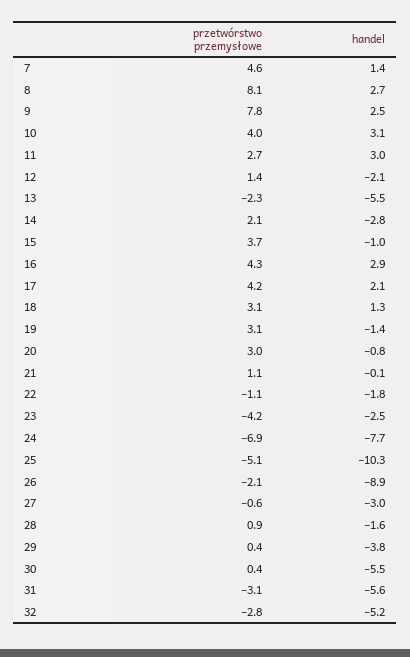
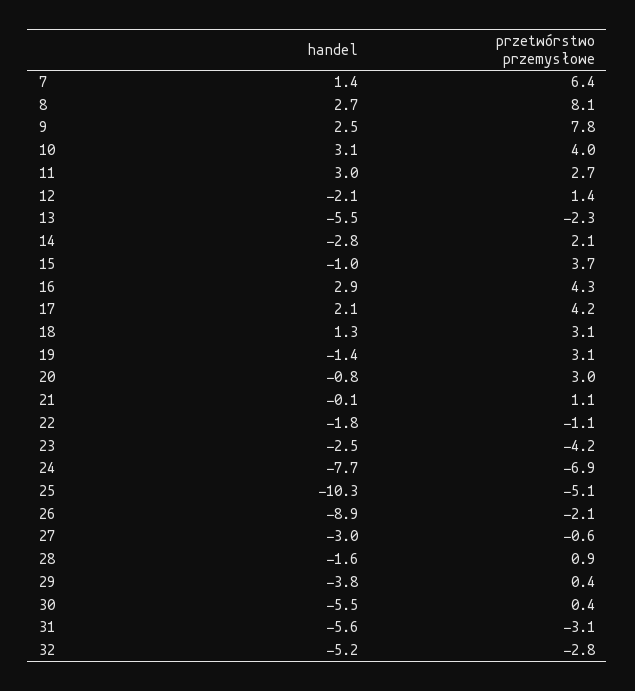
przetwórstwo przemysłowe, 7: 4.6 -> 6.4

